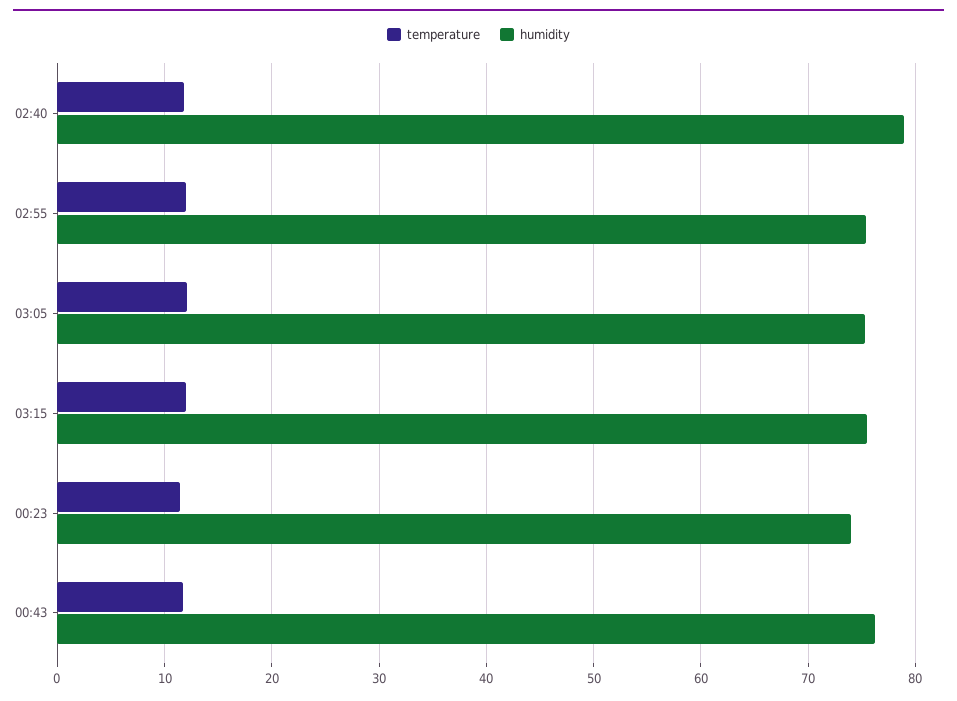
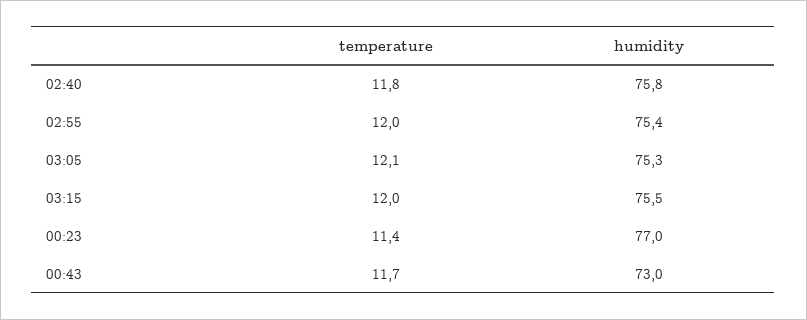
humidity, 02:40: 79 -> 75.8
humidity, 00:23: 74 -> 77
humidity, 00:43: 76 -> 73

